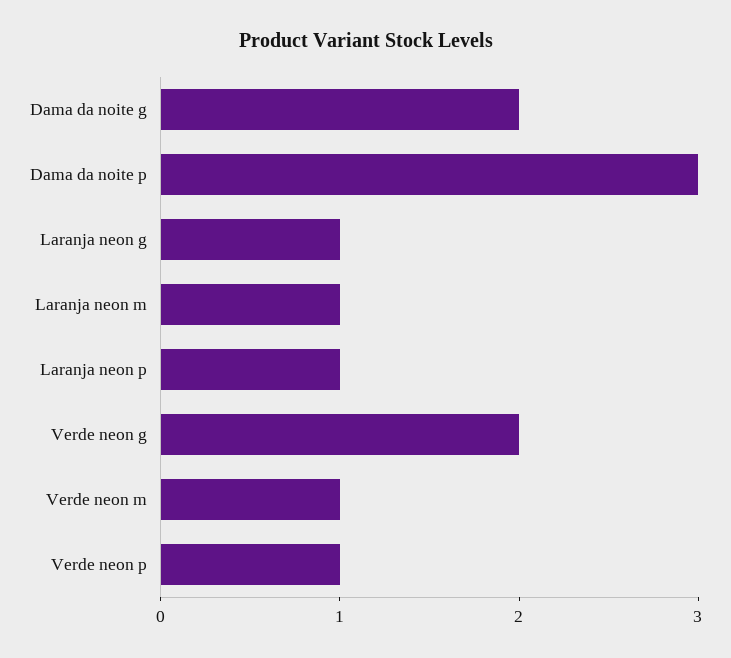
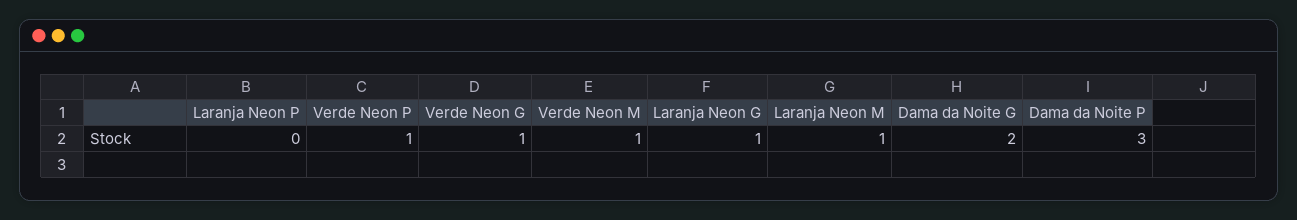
Laranja neon p: 1 -> 0
Verde neon g: 2 -> 1

